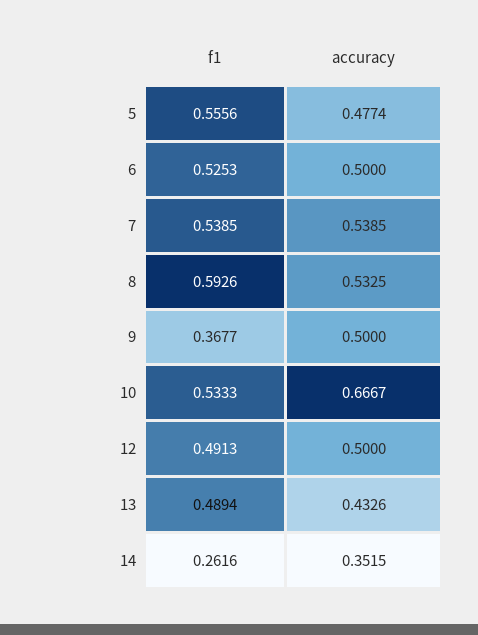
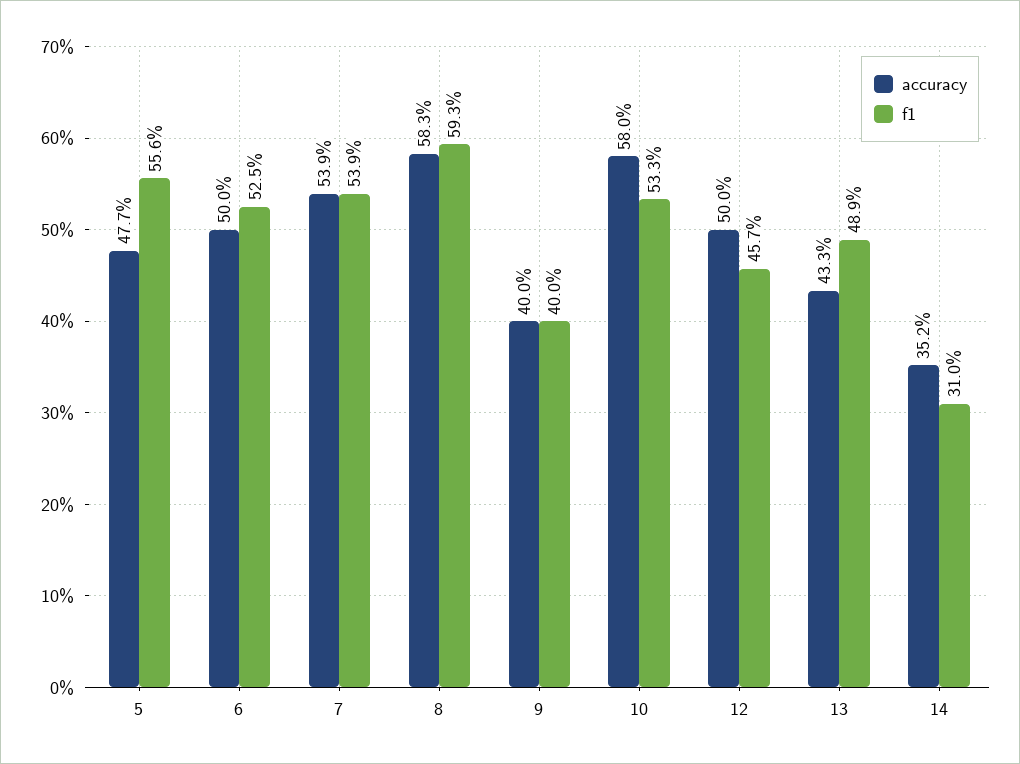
accuracy, 8: 0.5325 -> 0.583
f1, 9: 0.3677 -> 0.4
accuracy, 9: 0.5 -> 0.4
accuracy, 10: 0.6667 -> 0.58
f1, 12: 0.4913 -> 0.457
f1, 14: 0.2616 -> 0.31

